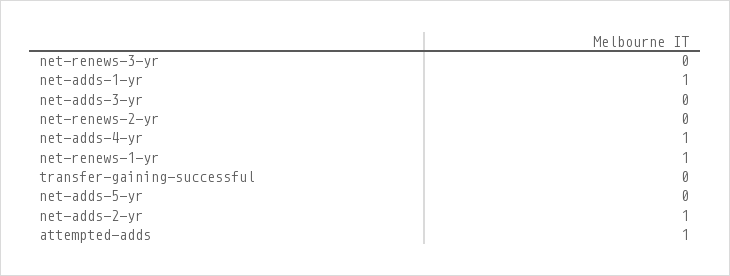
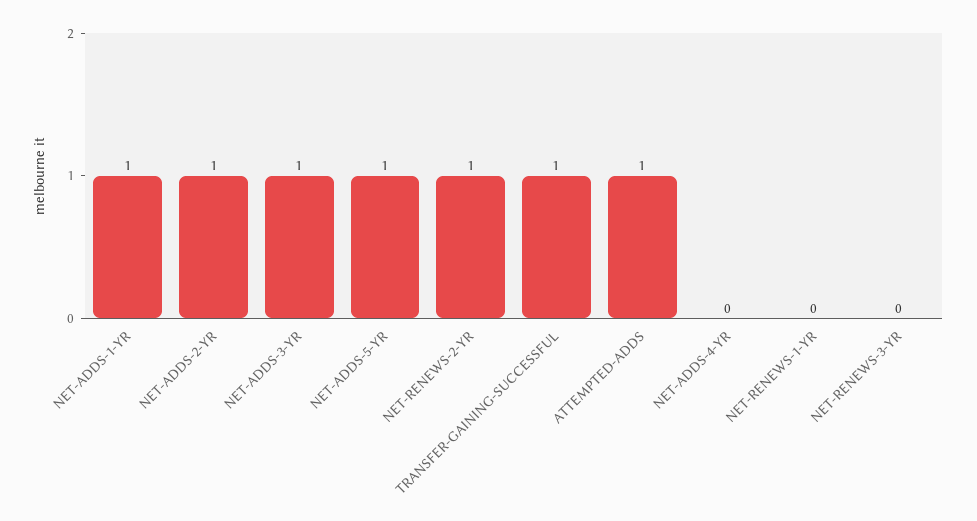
net-adds-3-yr: 0 -> 1
net-renews-2-yr: 0 -> 1
net-adds-4-yr: 1 -> 0
net-renews-1-yr: 1 -> 0
transfer-gaining-successful: 0 -> 1
net-adds-5-yr: 0 -> 1

